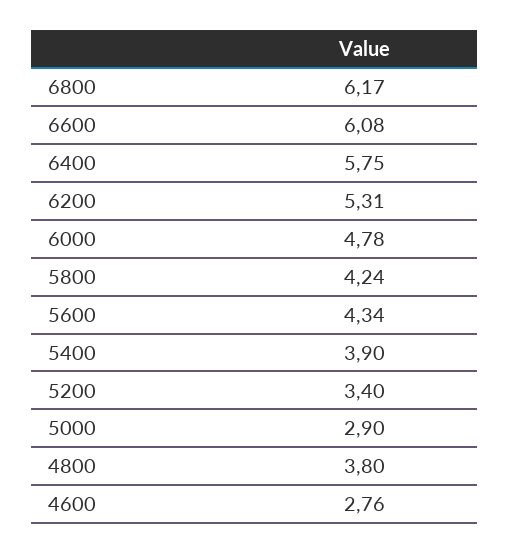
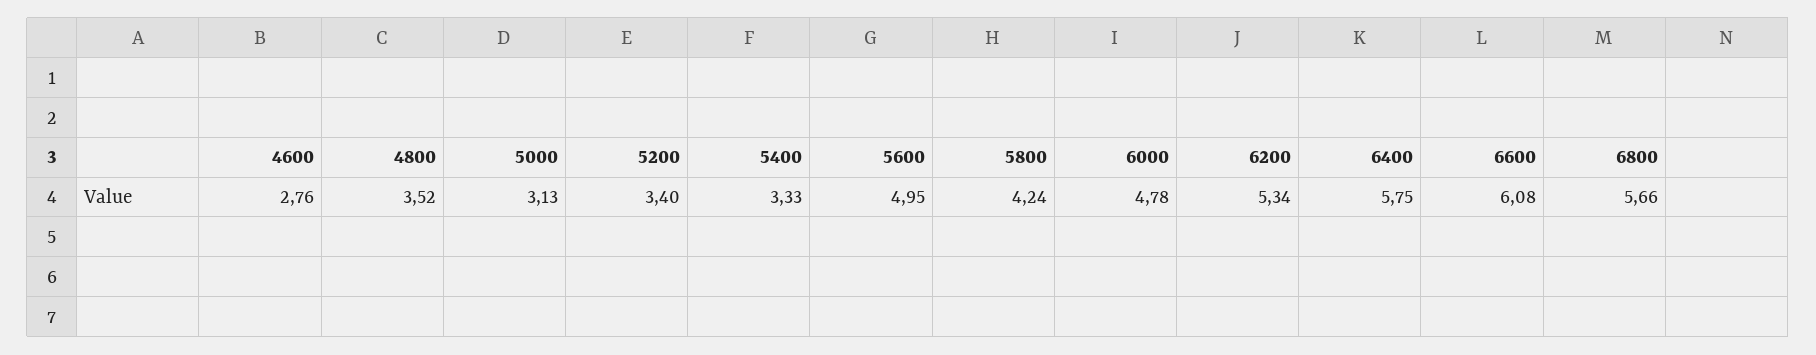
6800: 6.17 -> 5.66
6200: 5.31 -> 5.34
5600: 4.34 -> 4.95
5400: 3.9 -> 3.33
5000: 2.9 -> 3.13
4800: 3.8 -> 3.52

